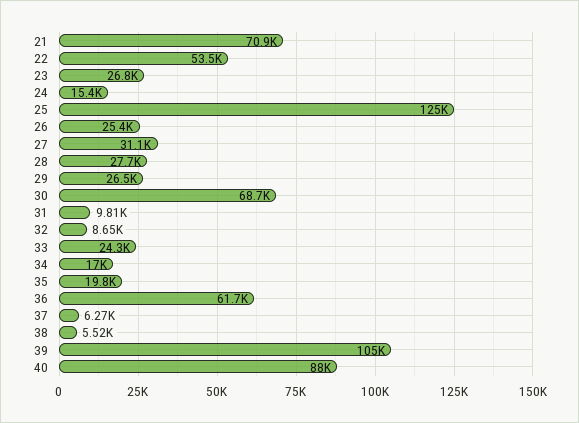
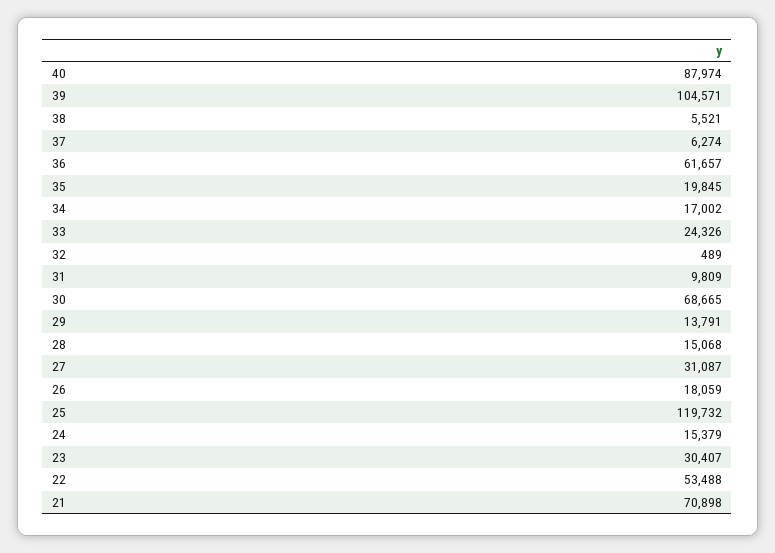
23: 26800 -> 30407
25: 125000 -> 119732
26: 25400 -> 18059
28: 27700 -> 15068
29: 26500 -> 13791
32: 8650 -> 489

